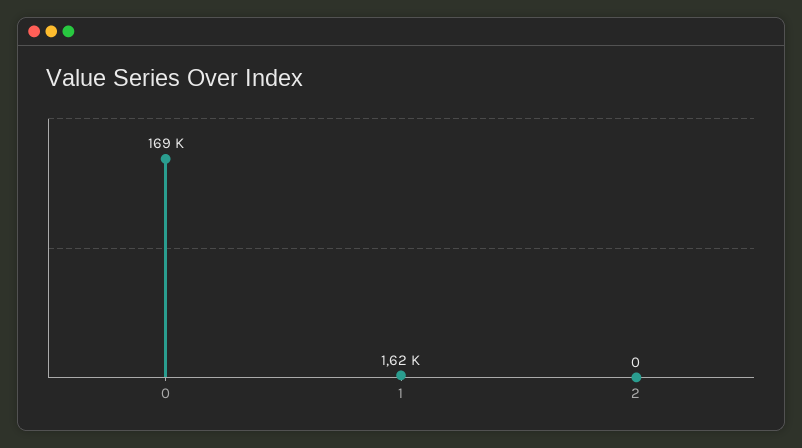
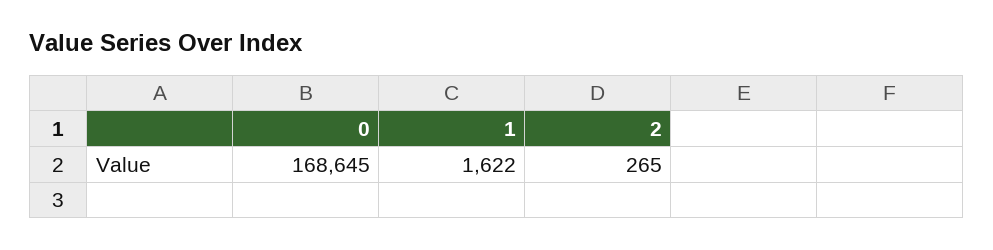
2: 0 -> 265

